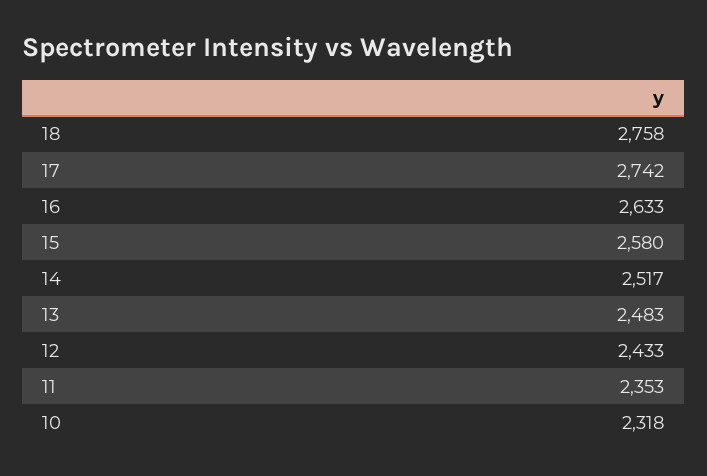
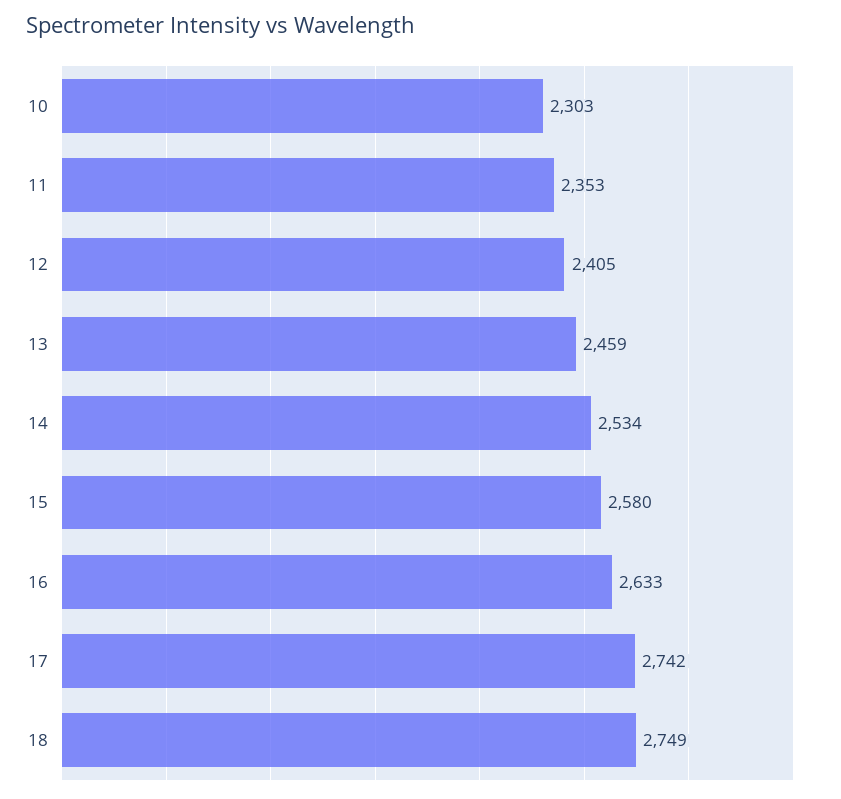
18: 2758 -> 2749
14: 2517 -> 2534
13: 2483 -> 2459
12: 2433 -> 2405
10: 2318 -> 2303

